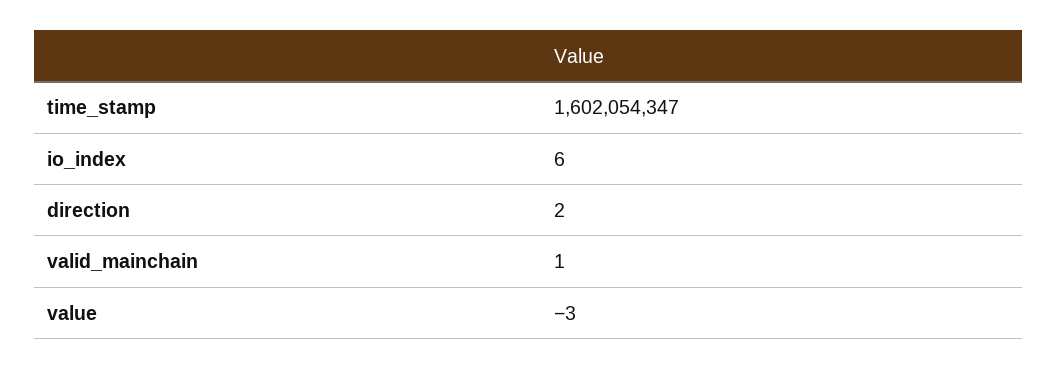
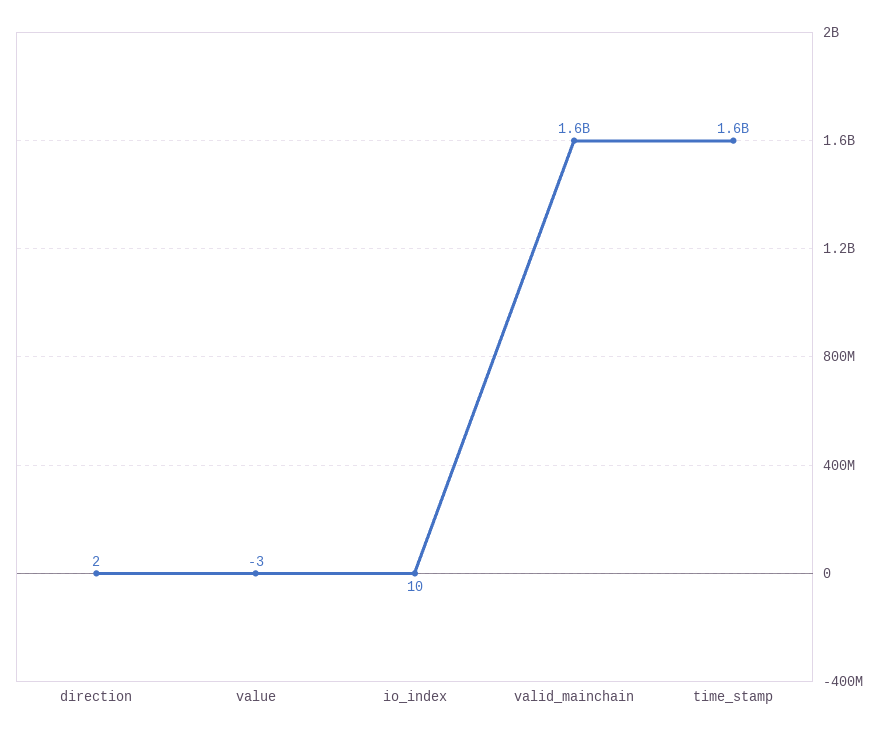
io_index: 6 -> 10
valid_mainchain: 1 -> 1600000000

